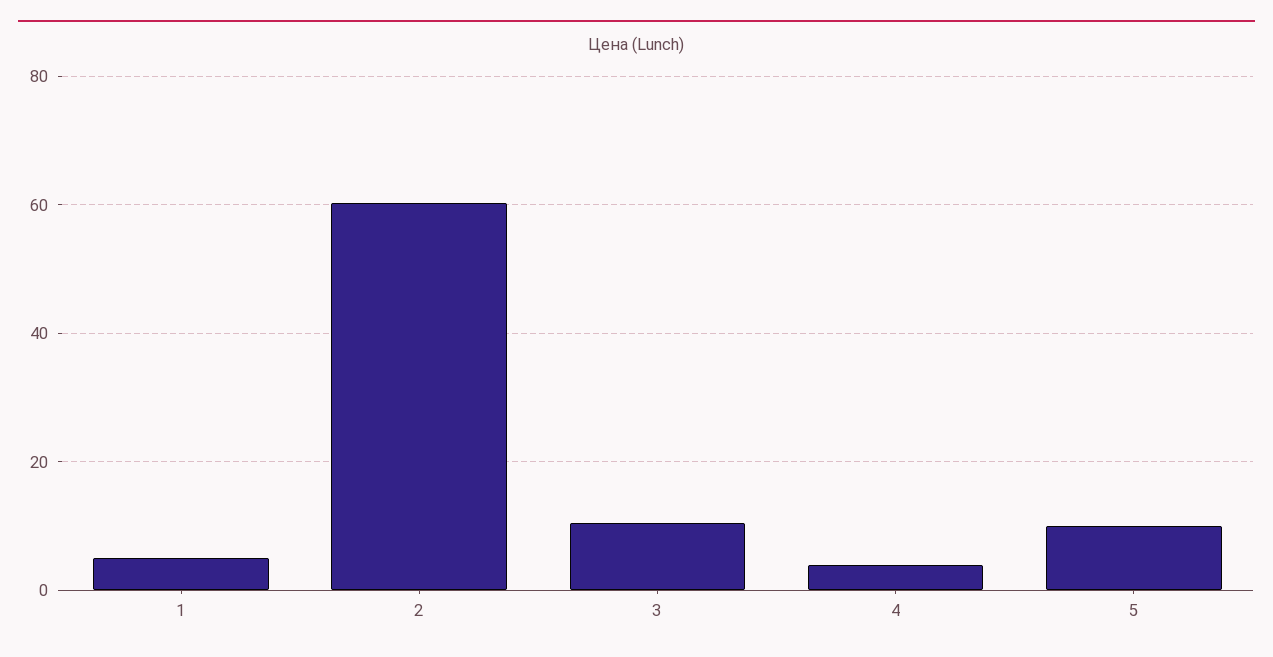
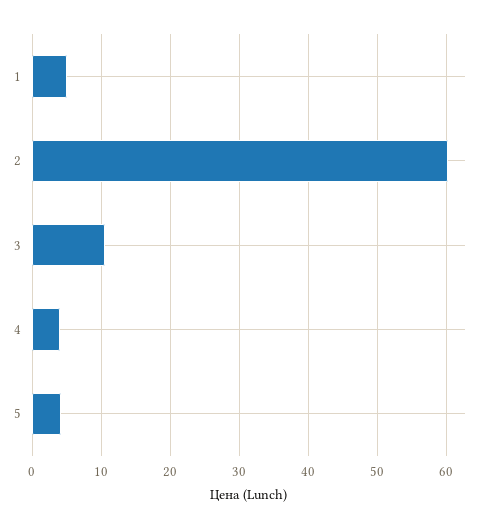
5: 10 -> 4

